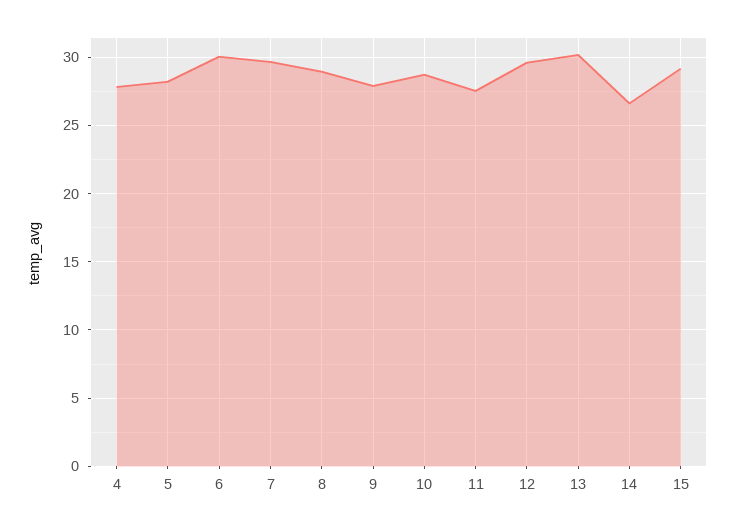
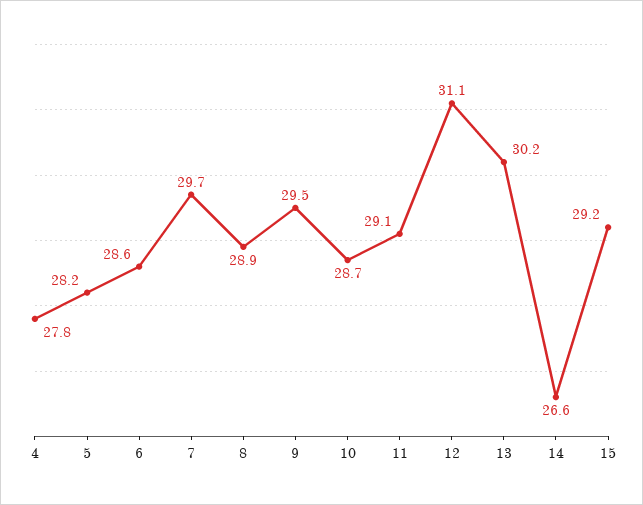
6: 30 -> 28.6
9: 28 -> 29.5
11: 27.5 -> 29.1
12: 29.5 -> 31.1

